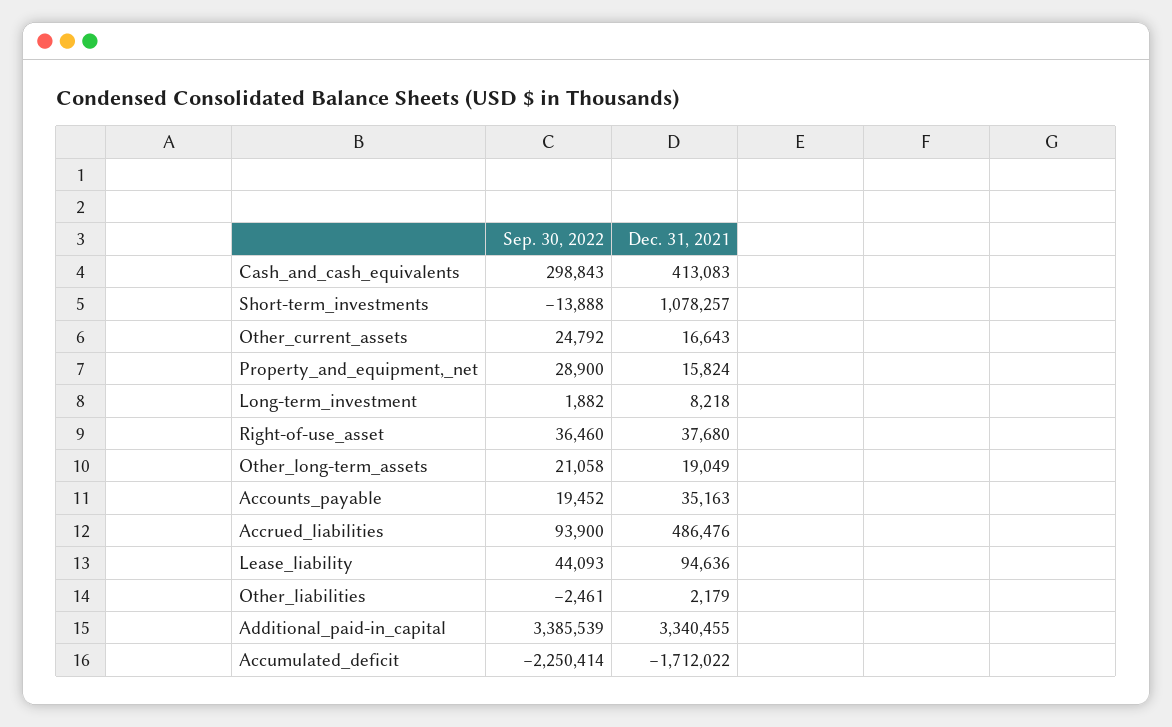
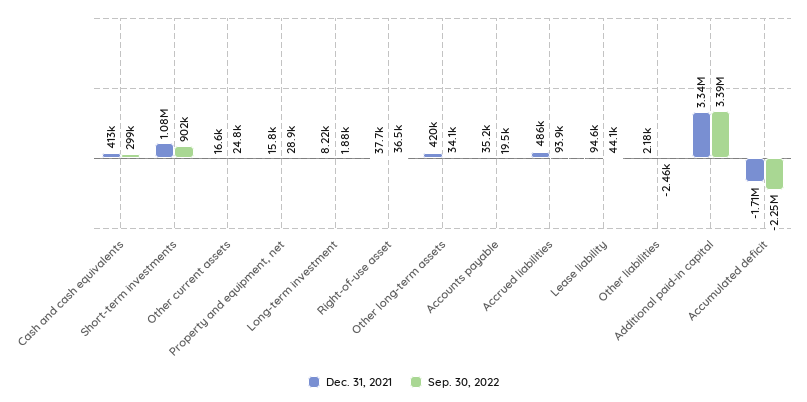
Sep. 30, 2022, Short-term_investments: -13888 -> 902000
Sep. 30, 2022, Other_long-term_assets: 21058 -> 34100
Dec. 31, 2021, Other_long-term_assets: 19049 -> 420000

